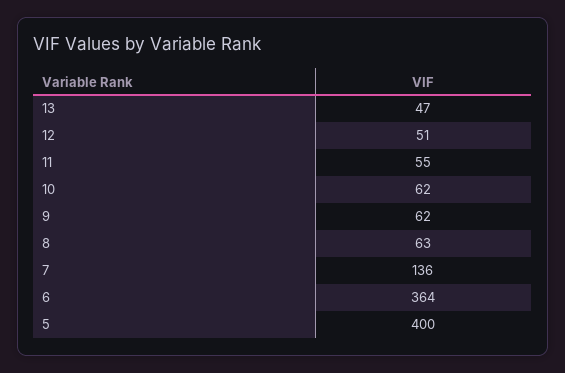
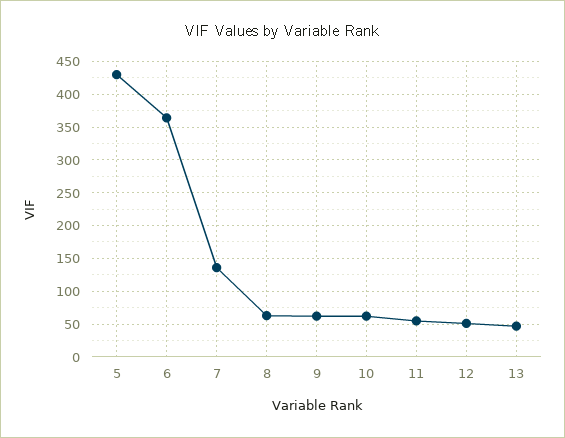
5: 400 -> 430

